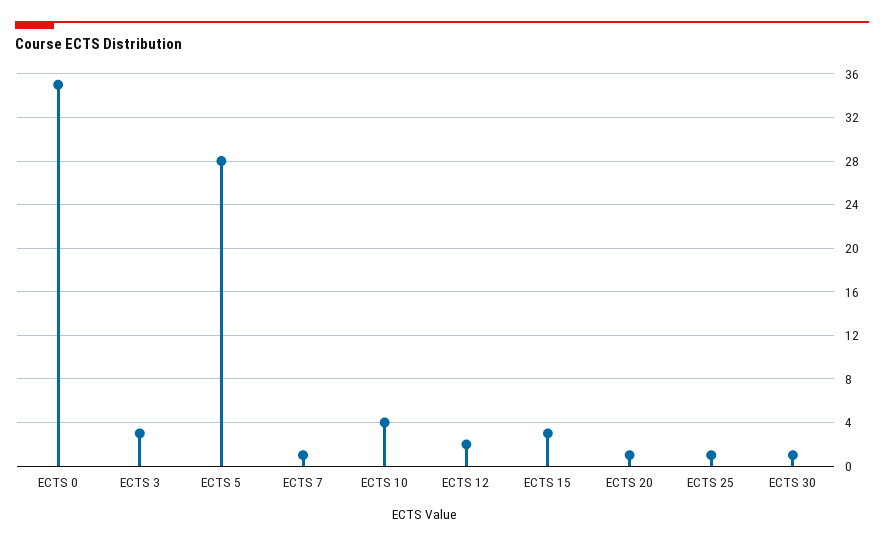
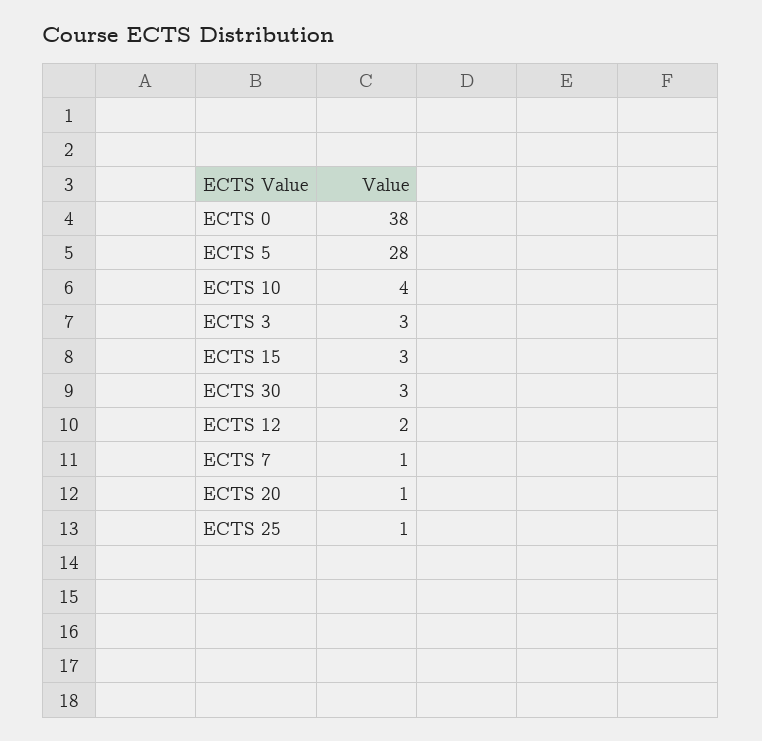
ECTS 0: 35 -> 38
ECTS 30: 1 -> 3

